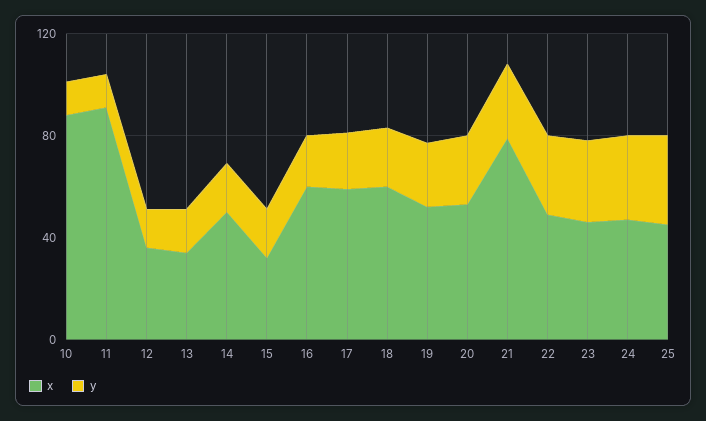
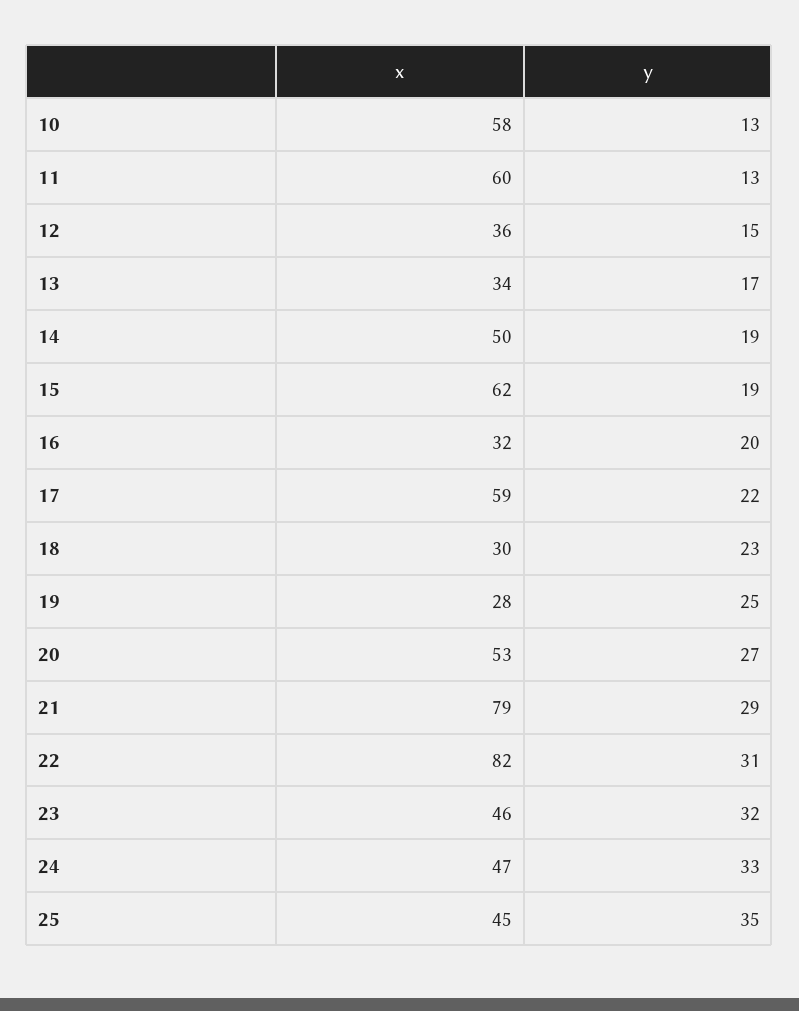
x, 10: 90 -> 58
x, 11: 90 -> 60
x, 15: 30 -> 62
x, 16: 60 -> 32
x, 18: 60 -> 30
x, 19: 50 -> 28
x, 22: 50 -> 82

